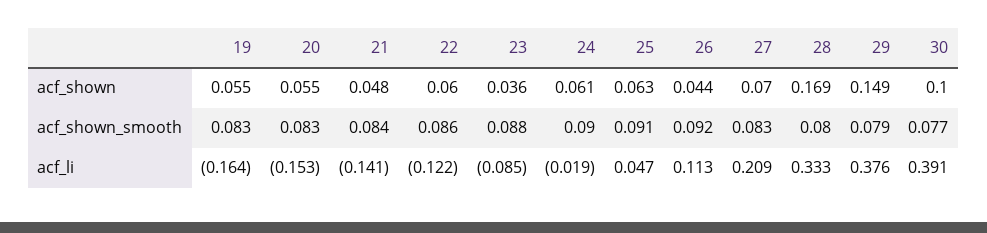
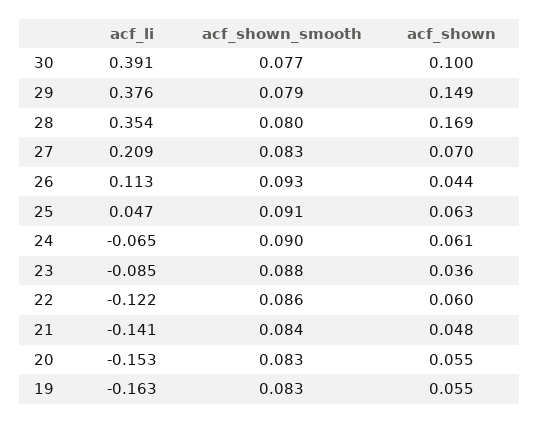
26, acf_shown_smooth: 0.092 -> 0.093
19, acf_li: -0.164 -> -0.163
24, acf_li: -0.019 -> -0.065
28, acf_li: 0.333 -> 0.354

